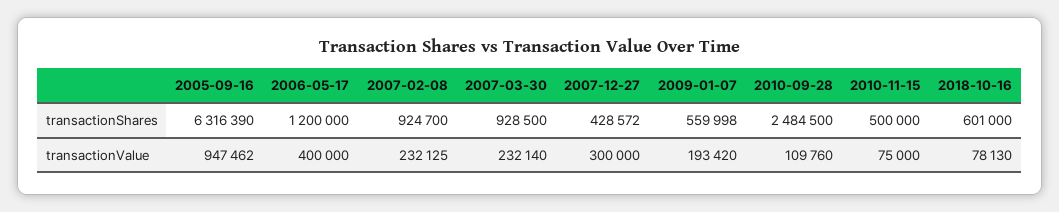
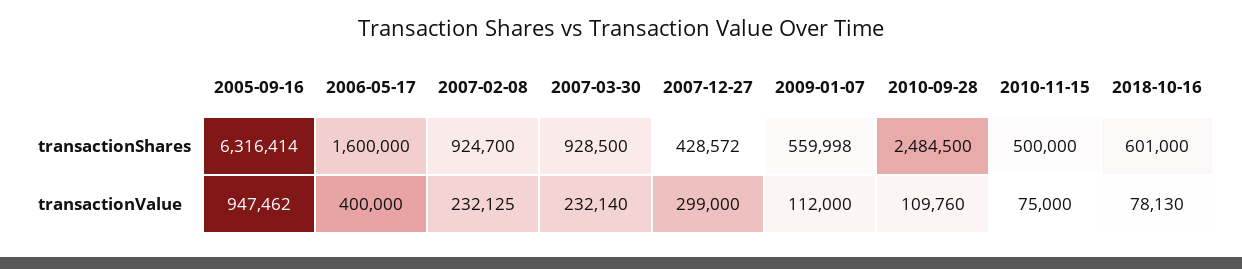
2005-09-16, transactionShares: 6316390 -> 6316414
2006-05-17, transactionShares: 1200000 -> 1600000
2007-12-27, transactionValue: 300000 -> 299000
2009-01-07, transactionValue: 193420 -> 112000

